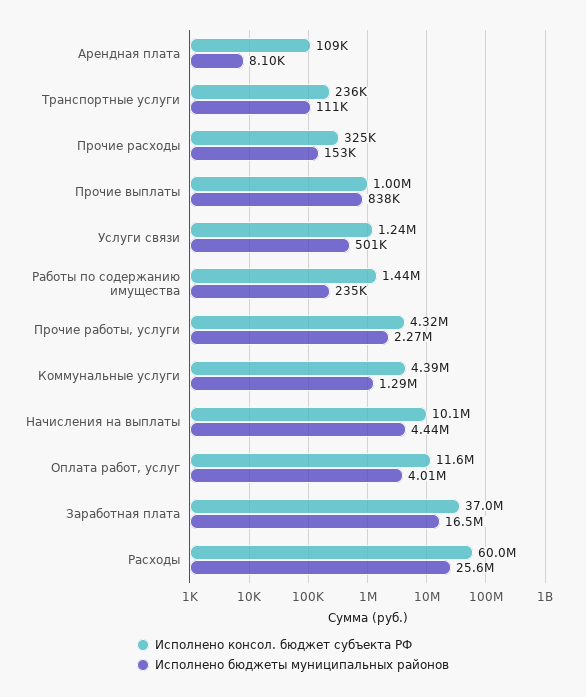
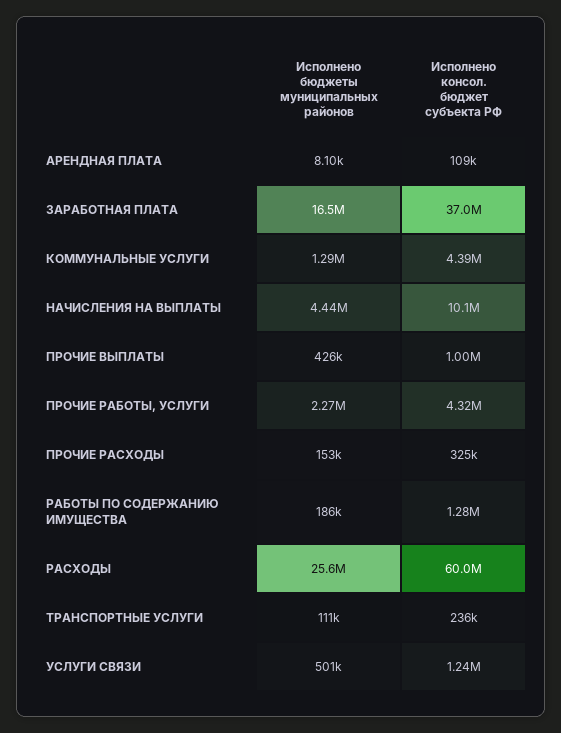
Исполнено бюджеты муниципальных районов, Прочие выплаты: 838000 -> 426000
Исполнено консол. бюджет субъекта РФ, Работы по содержанию имущества: 1440000 -> 1280000
Исполнено бюджеты муниципальных районов, Работы по содержанию имущества: 235000 -> 186000
Исполнено консол. бюджет субъекта РФ, Оплата работ, услуг: 11600000 -> none
Исполнено бюджеты муниципальных районов, Оплата работ, услуг: 4010000 -> none

